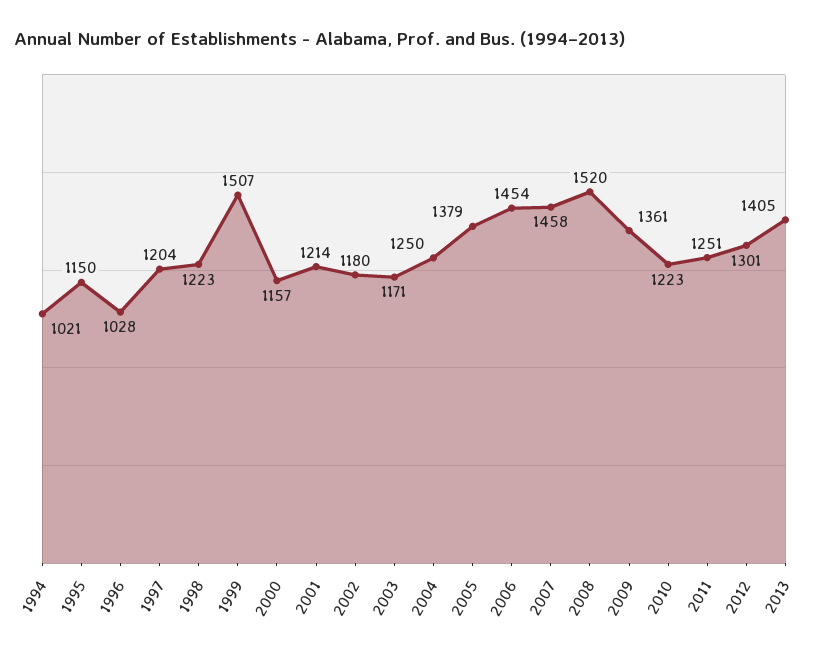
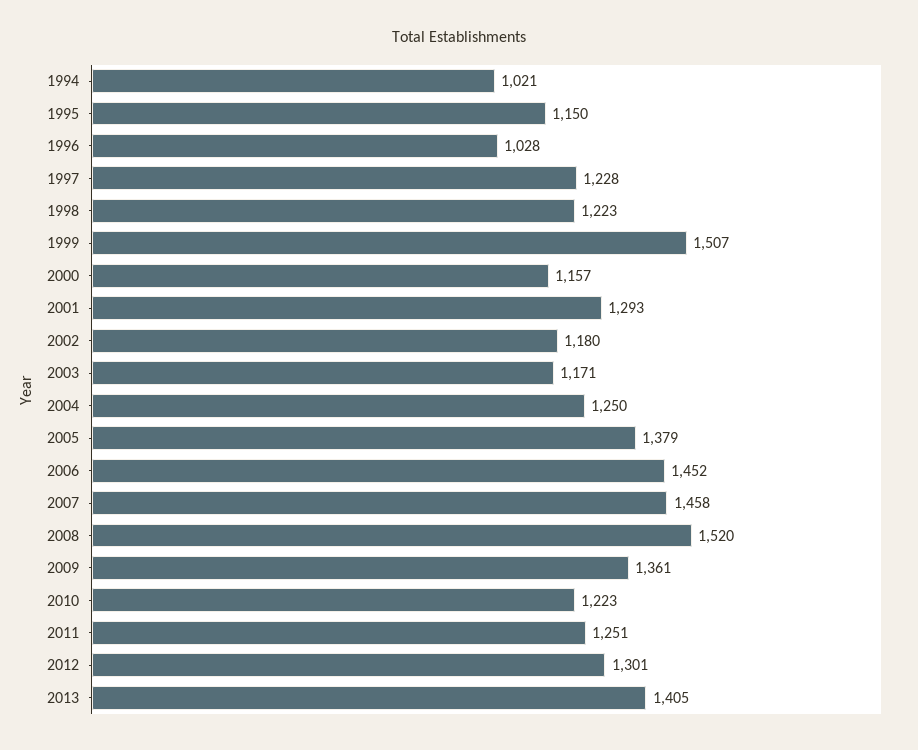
1997: 1204 -> 1228
2001: 1214 -> 1293
2006: 1454 -> 1452

